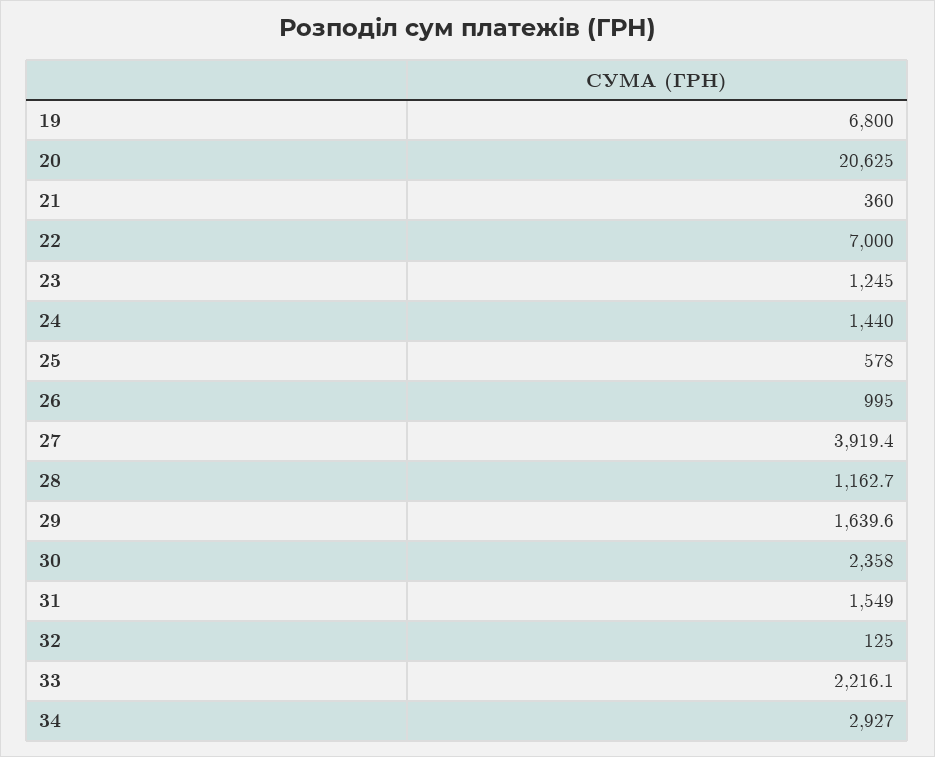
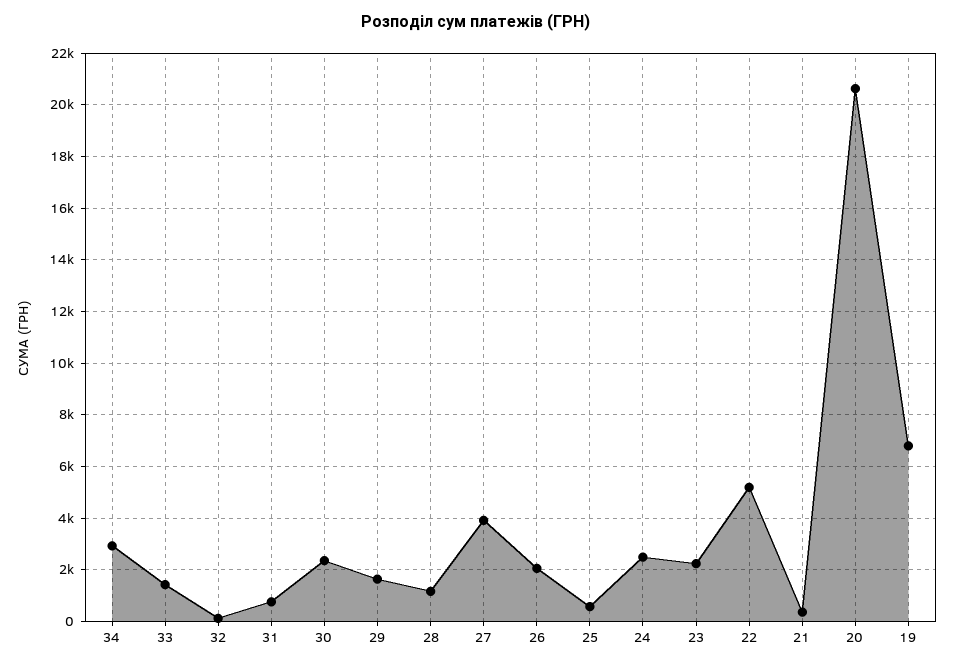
22: 7000 -> 5250
23: 1245 -> 2250
24: 1440 -> 2500
26: 995 -> 2000
31: 1549 -> 750
33: 2216.1 -> 1500

